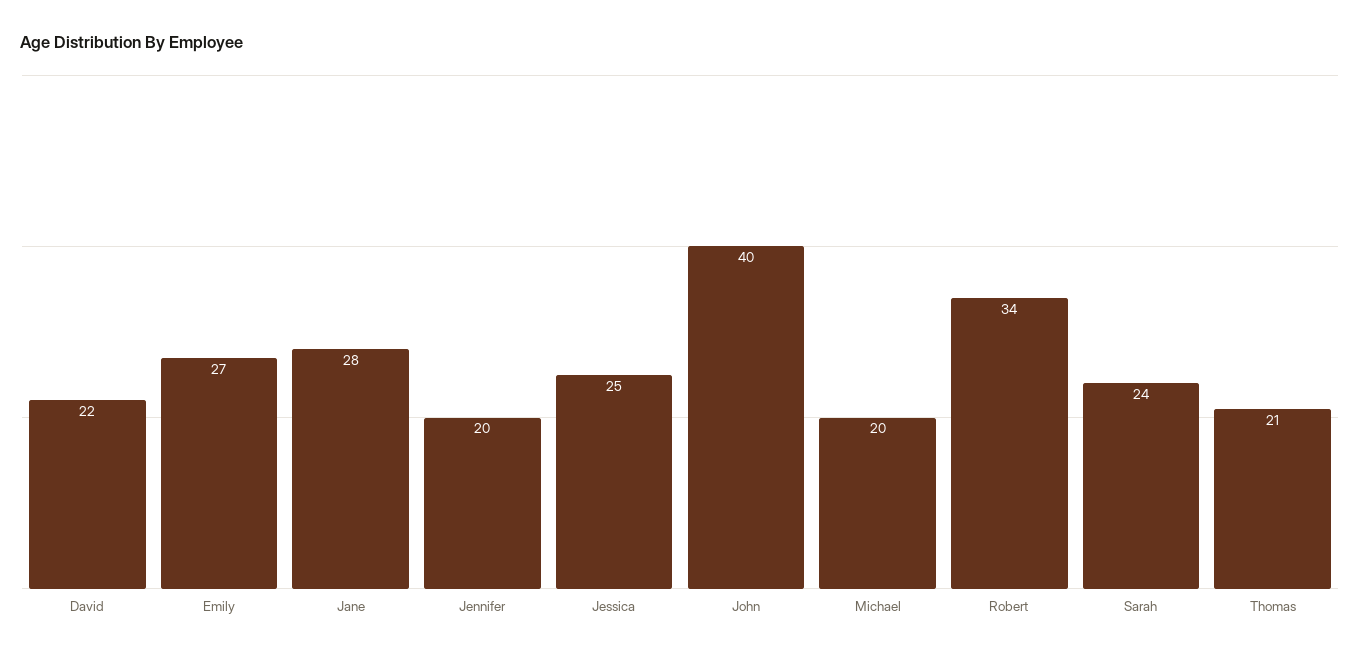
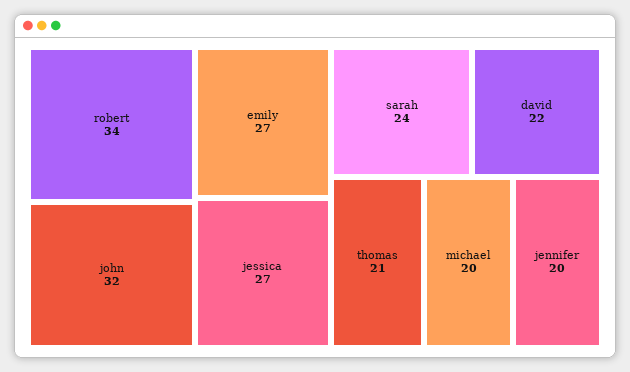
Jane: 28 -> none
Jessica: 25 -> 27
John: 40 -> 32

